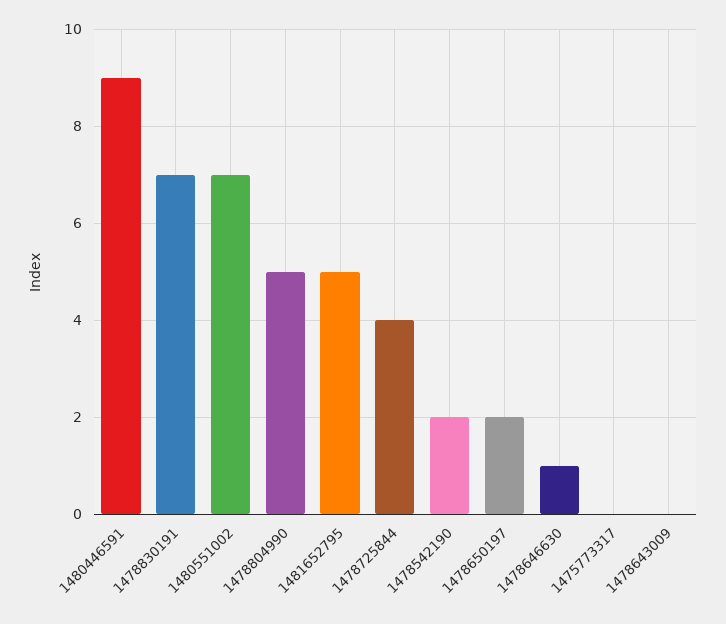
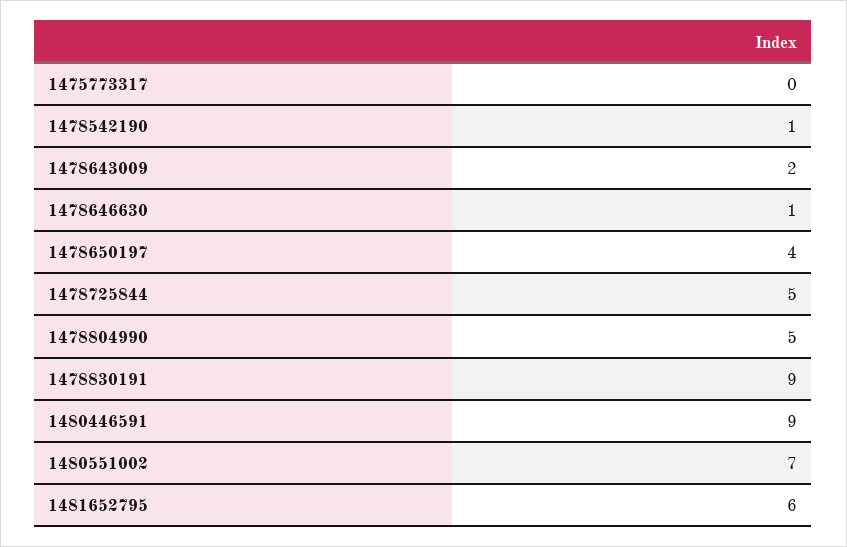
1478830191: 7 -> 9
1481652795: 5 -> 6
1478725844: 4 -> 5
1478542190: 2 -> 1
1478650197: 2 -> 4
1478643009: 0 -> 2

